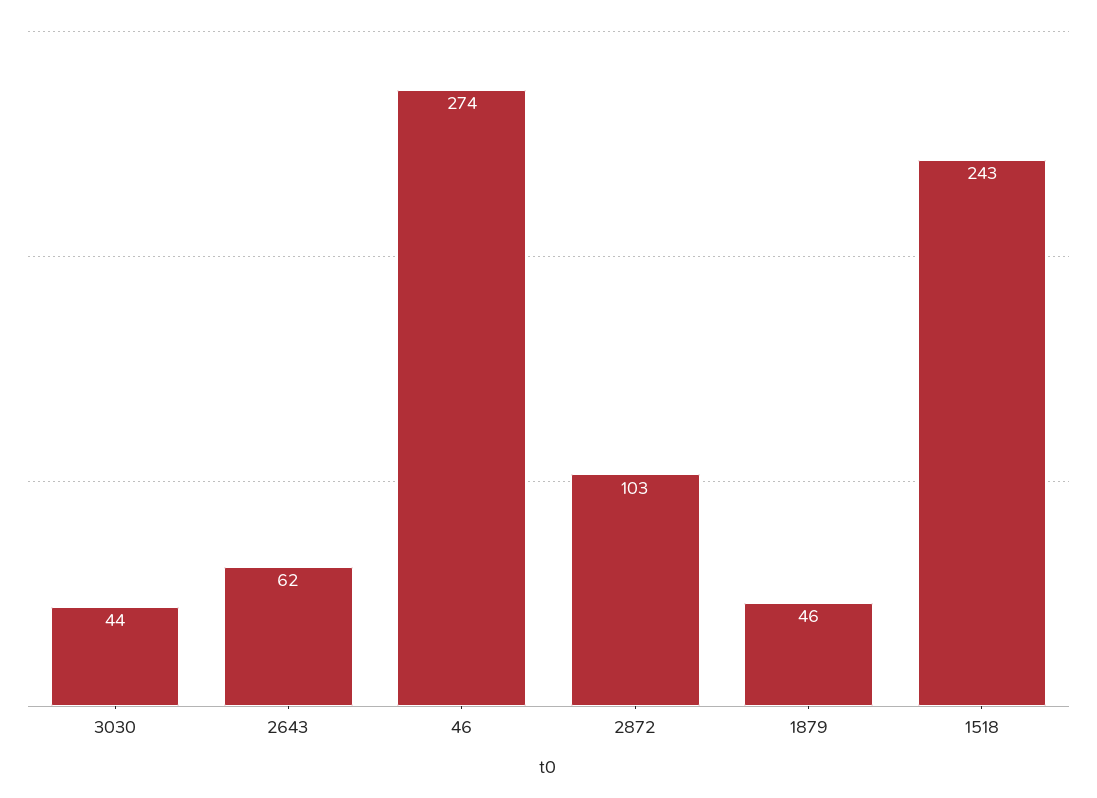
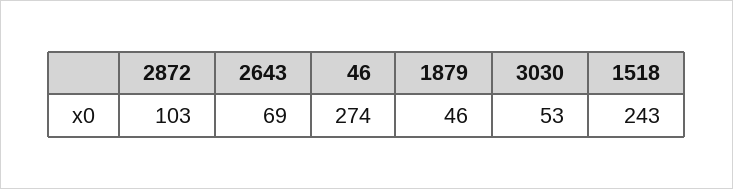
3030: 44 -> 53
2643: 62 -> 69

